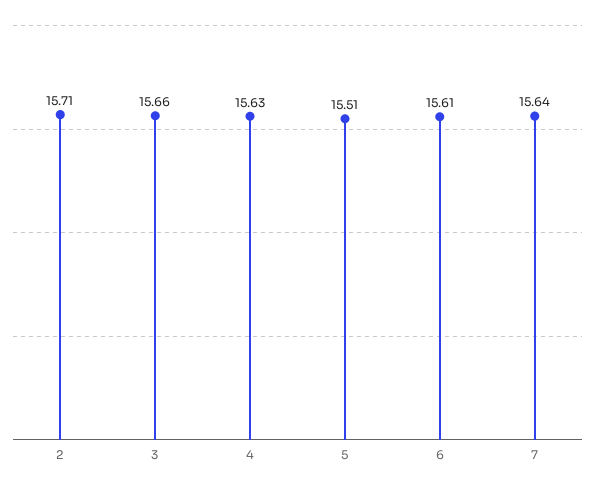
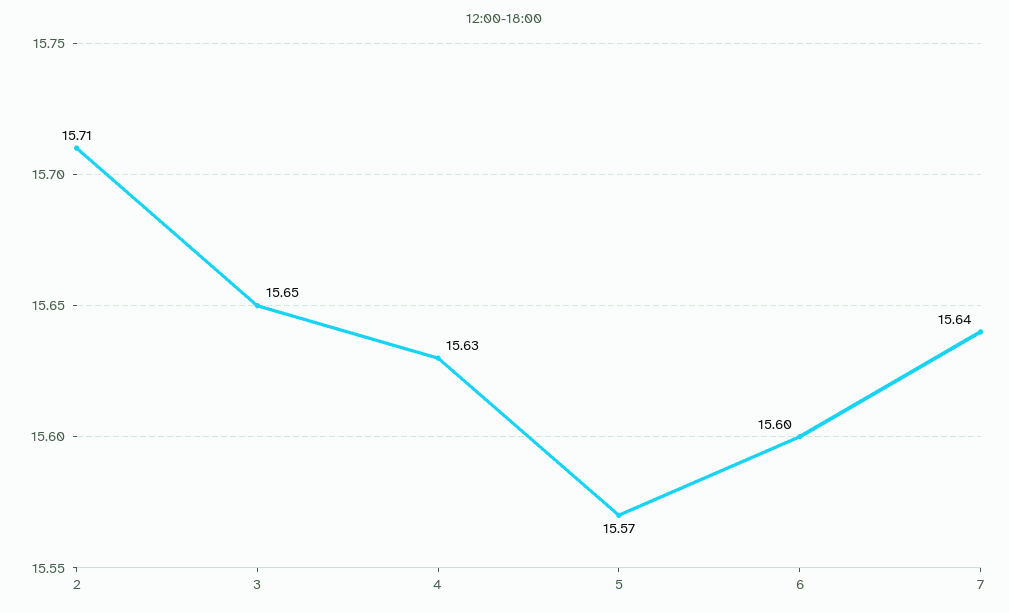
3: 15.66 -> 15.65
5: 15.51 -> 15.57
6: 15.61 -> 15.6

